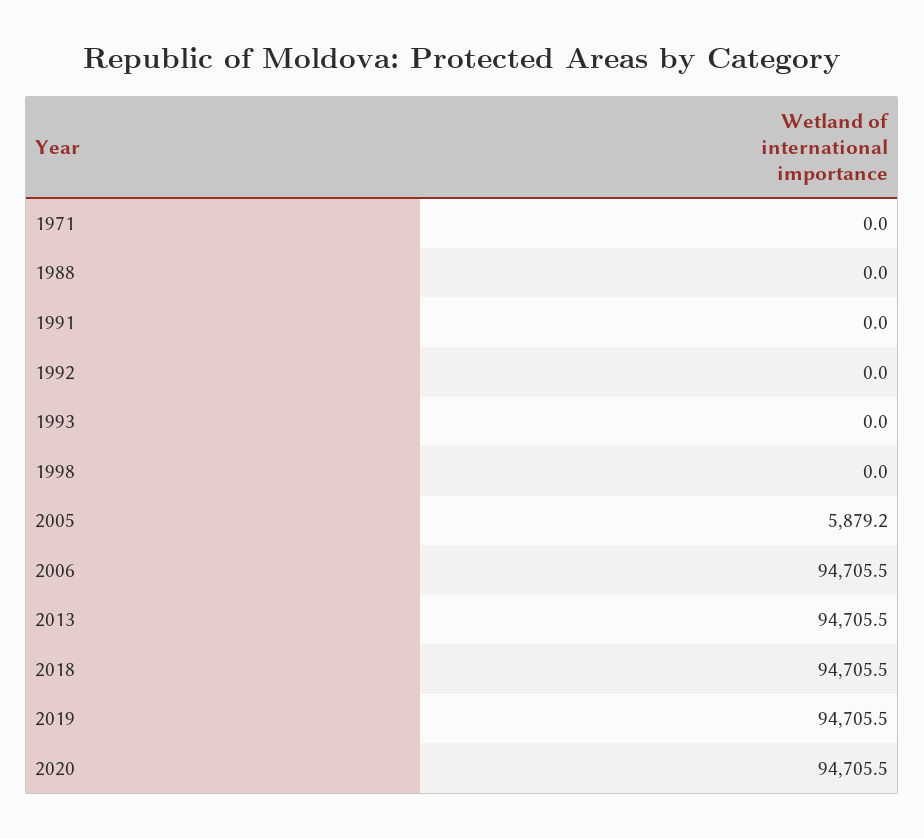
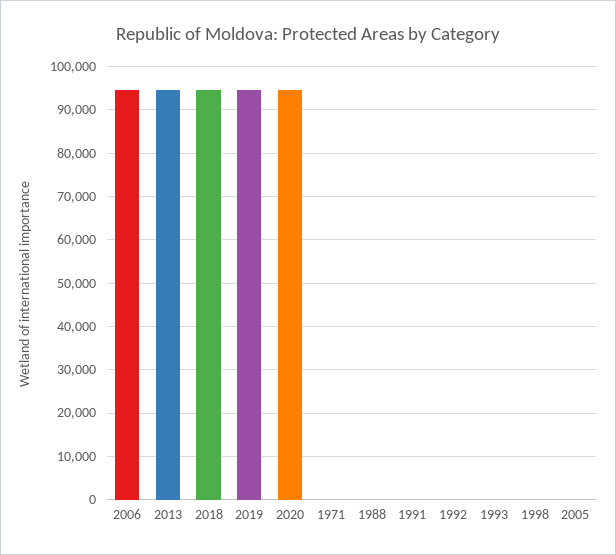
2005: 5879.2 -> 0

